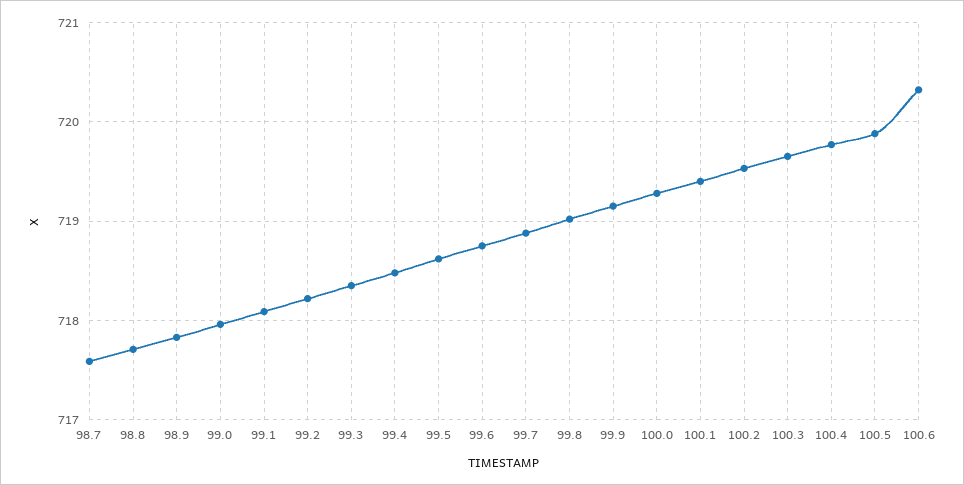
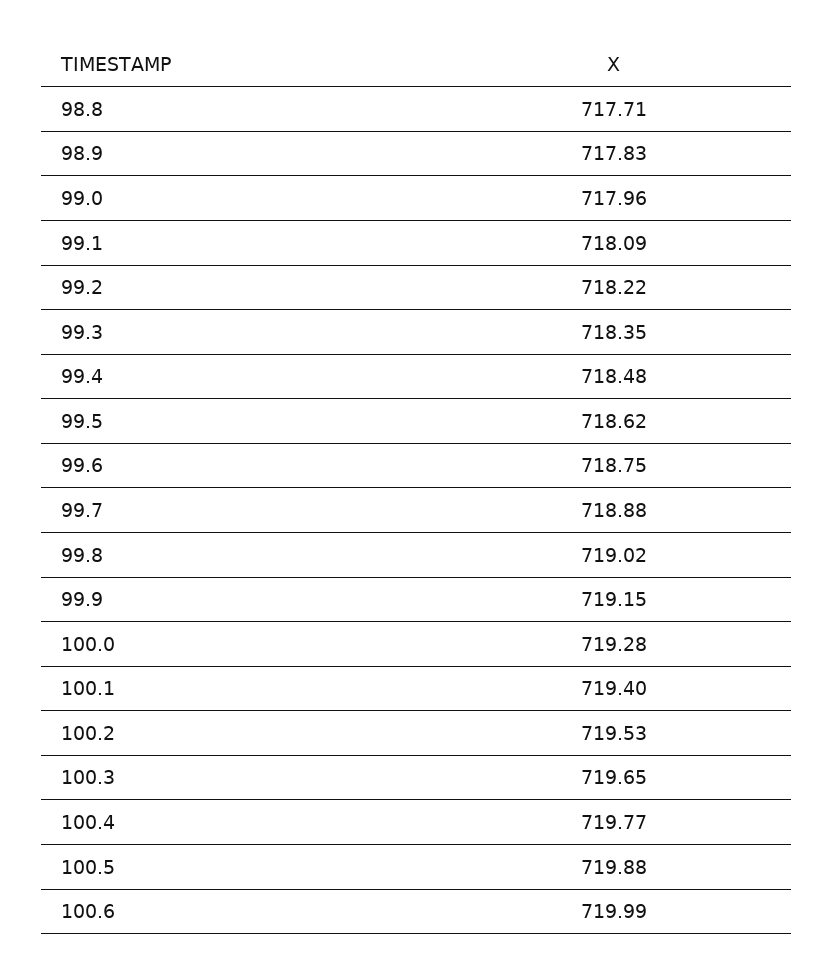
98.7: 717.6 -> none
100.6: 720.3 -> 719.99

